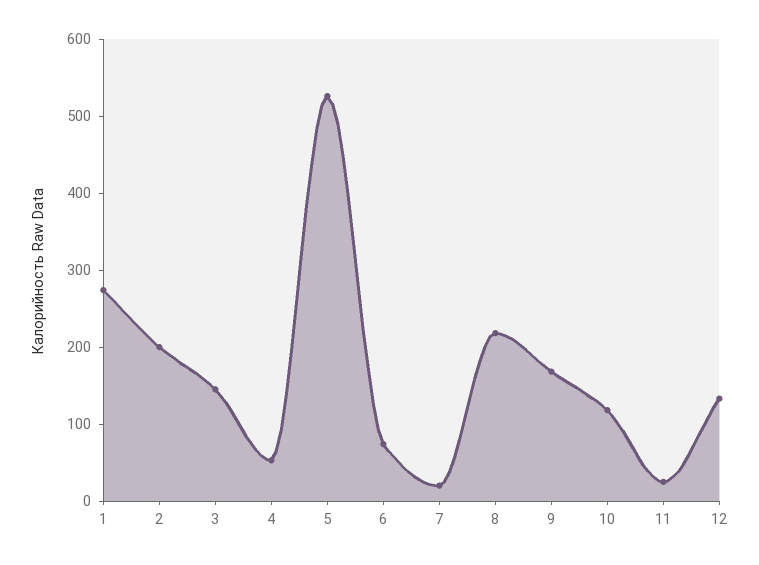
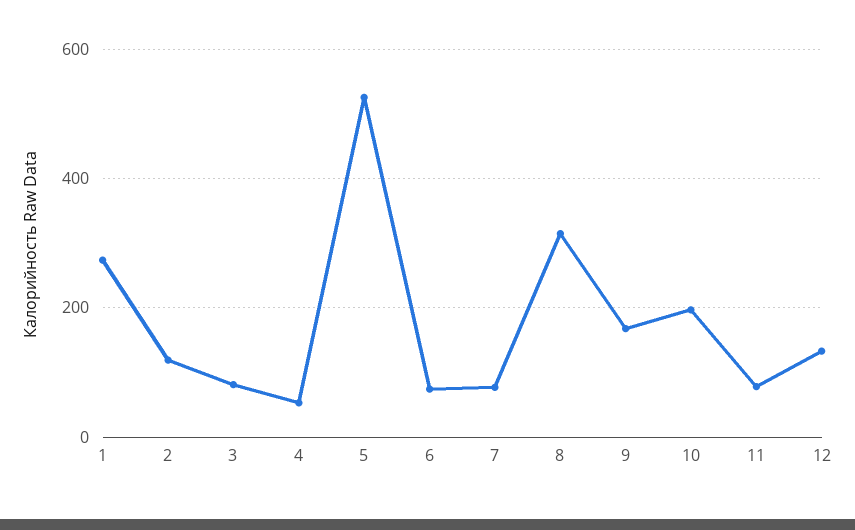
2: 200 -> 120
3: 140 -> 80
7: 20 -> 80
8: 220 -> 320
10: 120 -> 200
11: 20 -> 80

